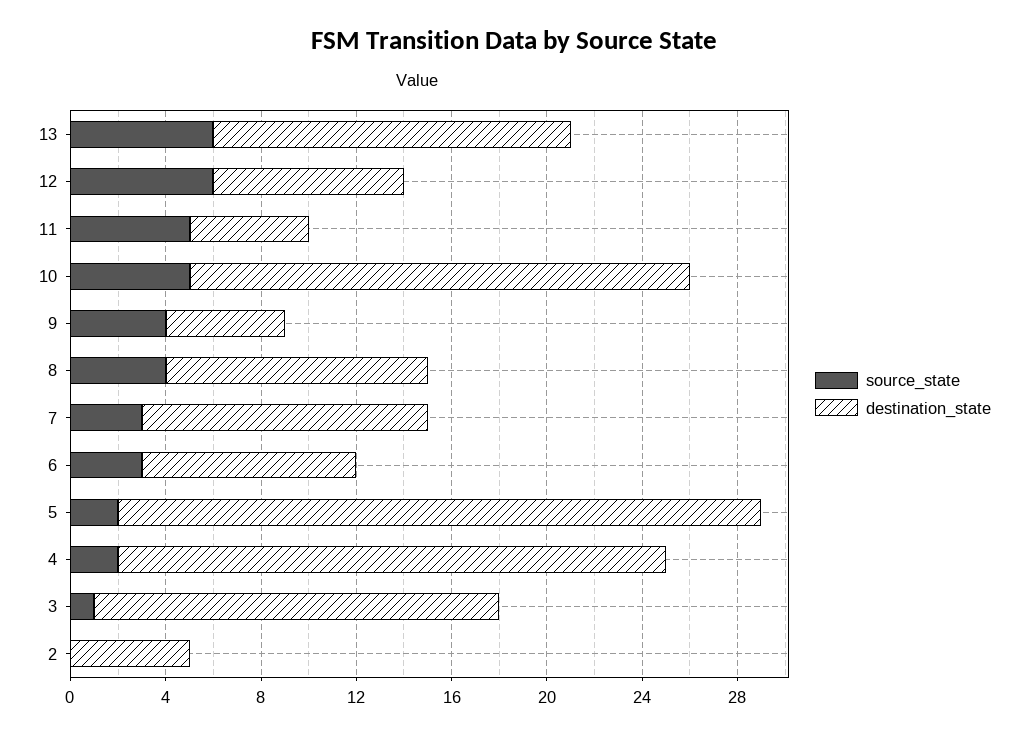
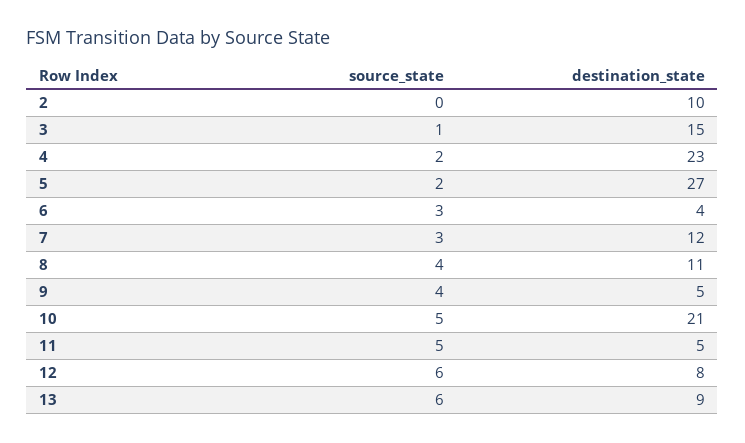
destination_state, 13: 15 -> 9
destination_state, 6: 9 -> 4
destination_state, 3: 17 -> 15
destination_state, 2: 5 -> 10

